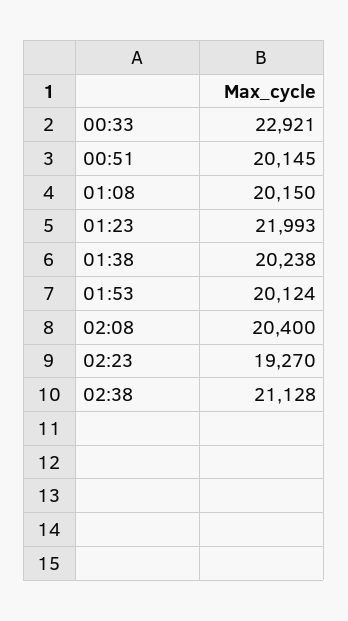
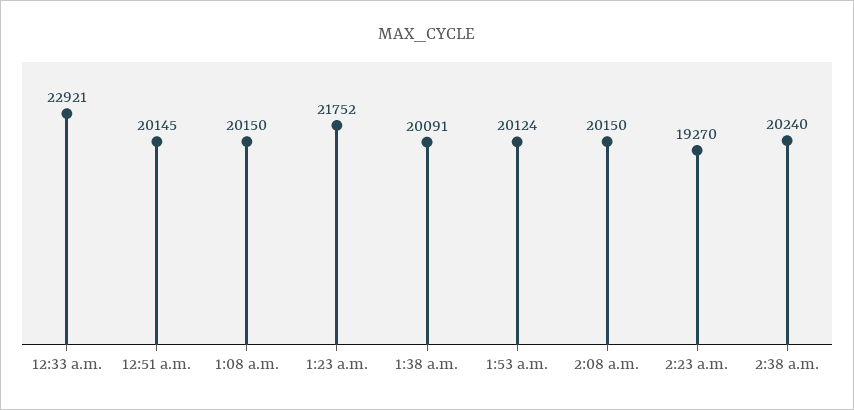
01:23: 21993 -> 21752
01:38: 20238 -> 20091
02:08: 20400 -> 20150
02:38: 21128 -> 20240

